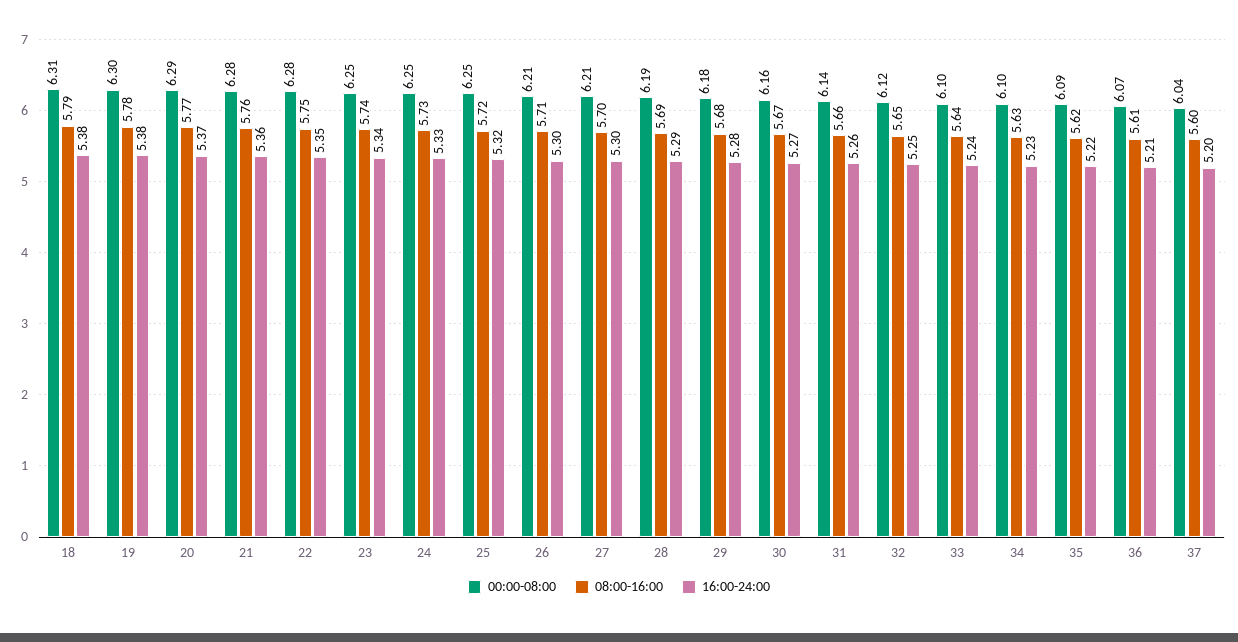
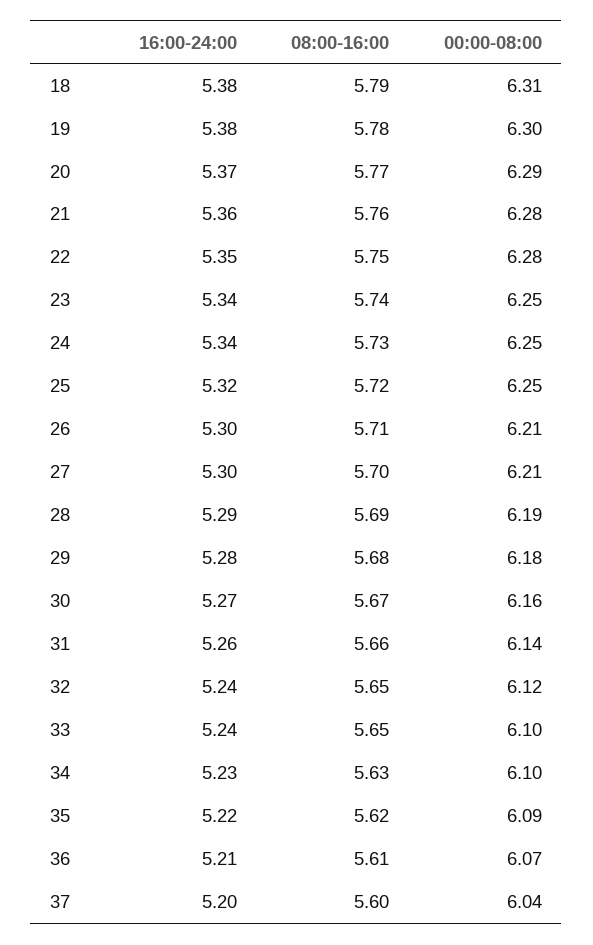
16:00-24:00, 24: 5.33 -> 5.34
16:00-24:00, 32: 5.25 -> 5.24
08:00-16:00, 33: 5.64 -> 5.65

